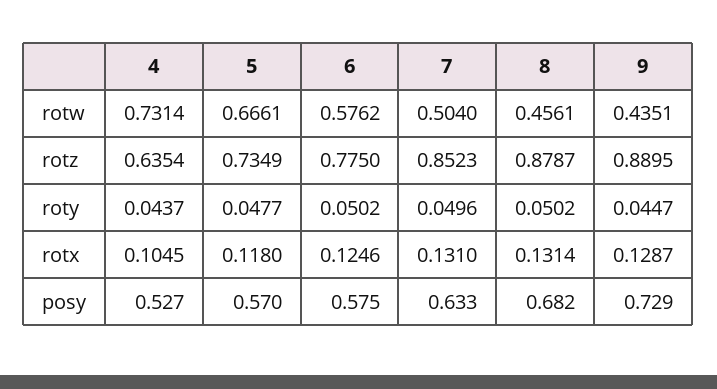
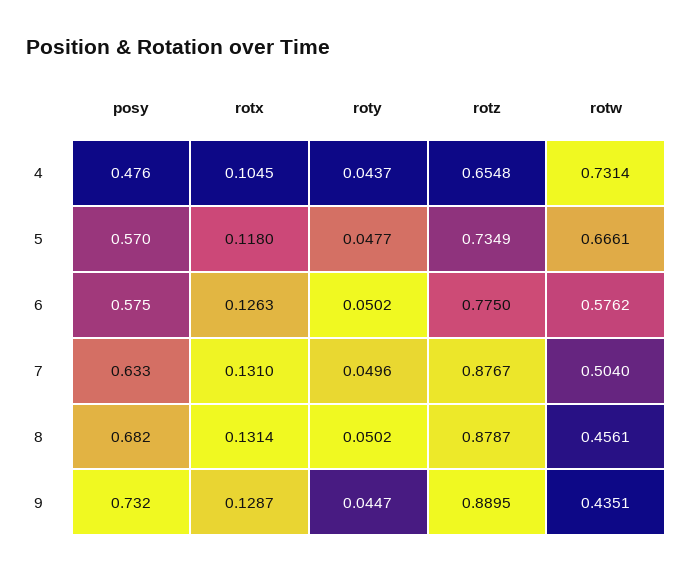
4, rotz: 0.6354 -> 0.6548
7, rotz: 0.8523 -> 0.8767
6, rotx: 0.1246 -> 0.1263
4, posy: 0.527 -> 0.476
9, posy: 0.729 -> 0.732

